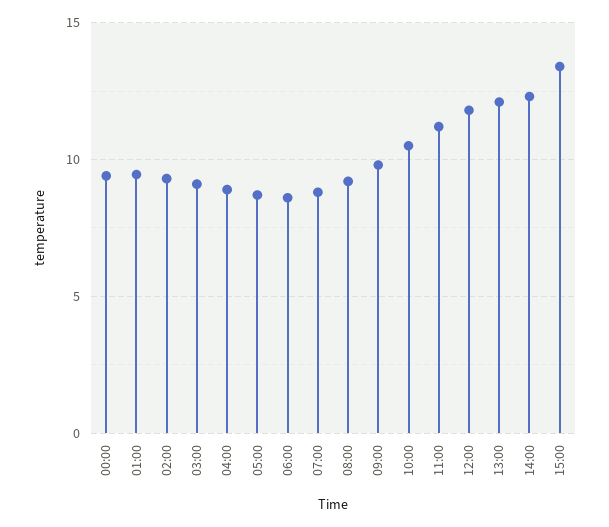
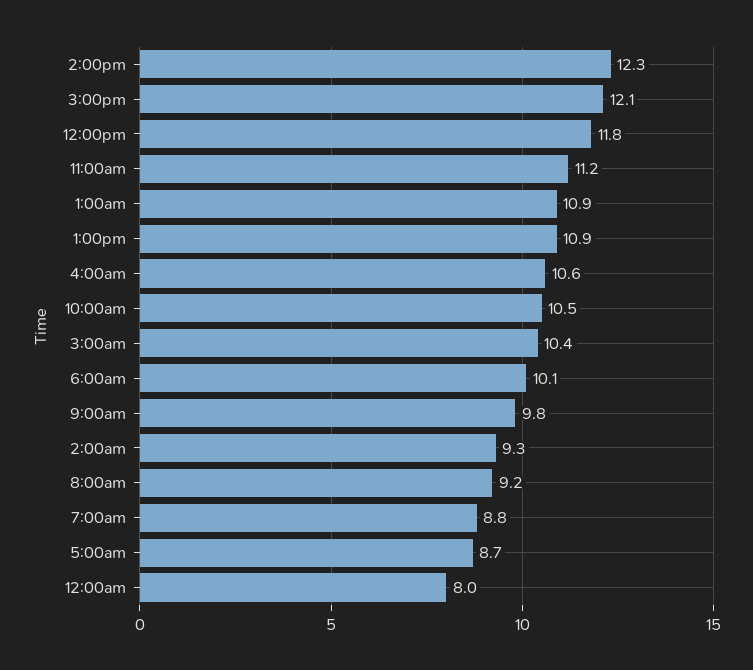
00:00: 9.5 -> 8
01:00: 9.5 -> 10.9
03:00: 9 -> 10.4
04:00: 9 -> 10.6
06:00: 8.5 -> 10.1
13:00: 12 -> 10.9
15:00: 13.5 -> 12.1

